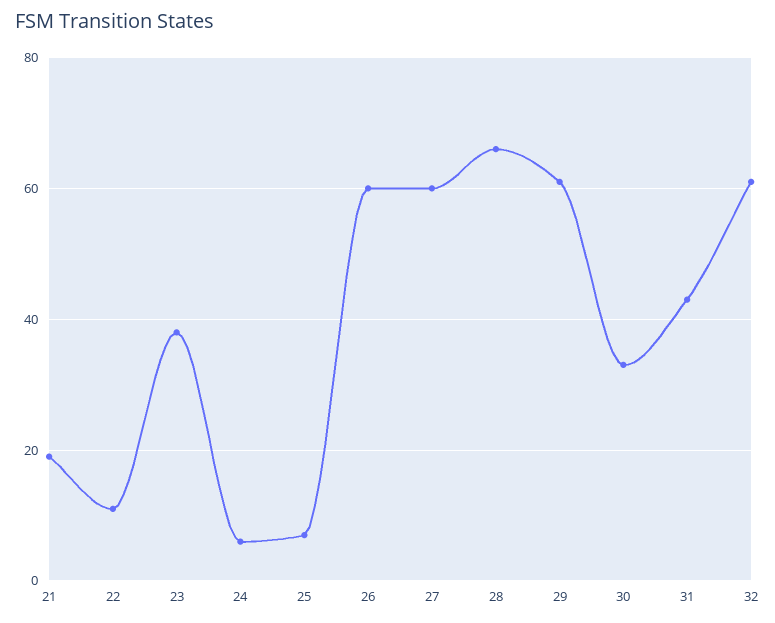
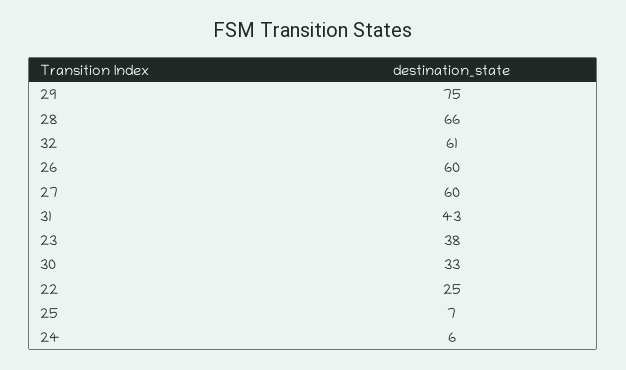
21: 20 -> none
22: 10 -> 25
29: 60 -> 75

